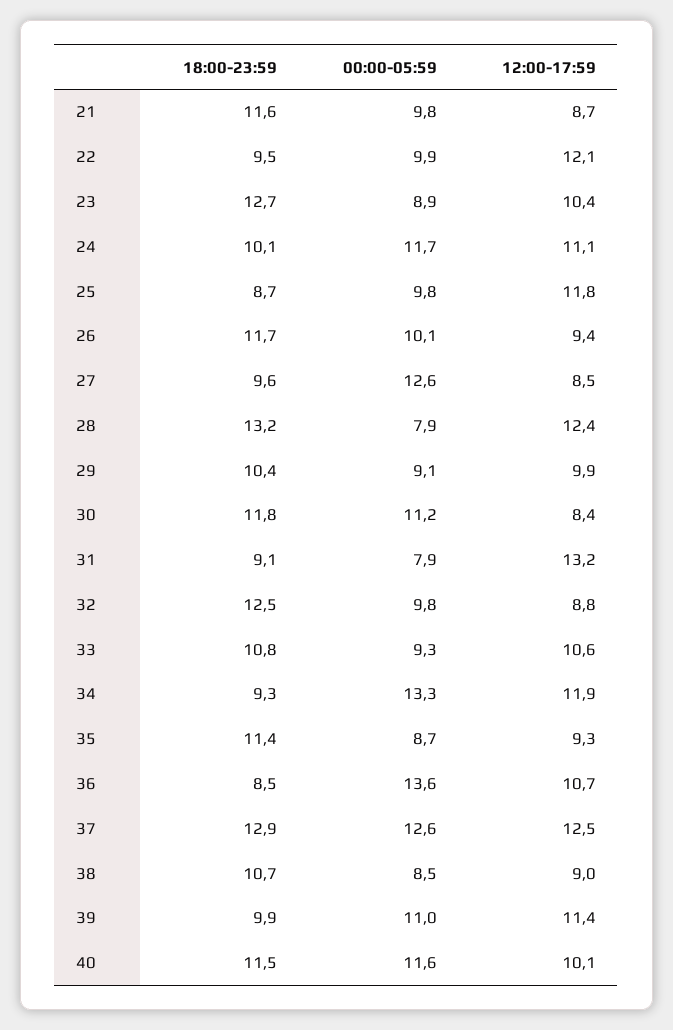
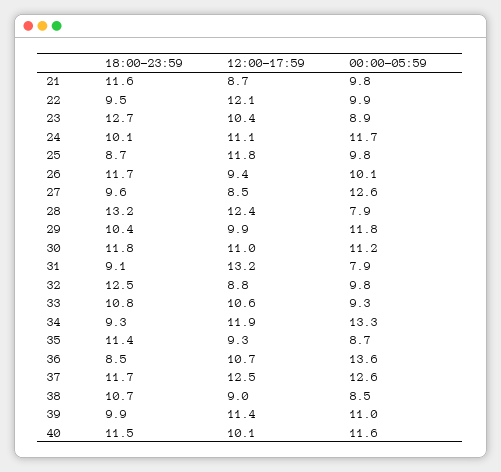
00:00-05:59, 29: 9.1 -> 11.8
12:00-17:59, 30: 8.4 -> 11
18:00-23:59, 37: 12.9 -> 11.7

